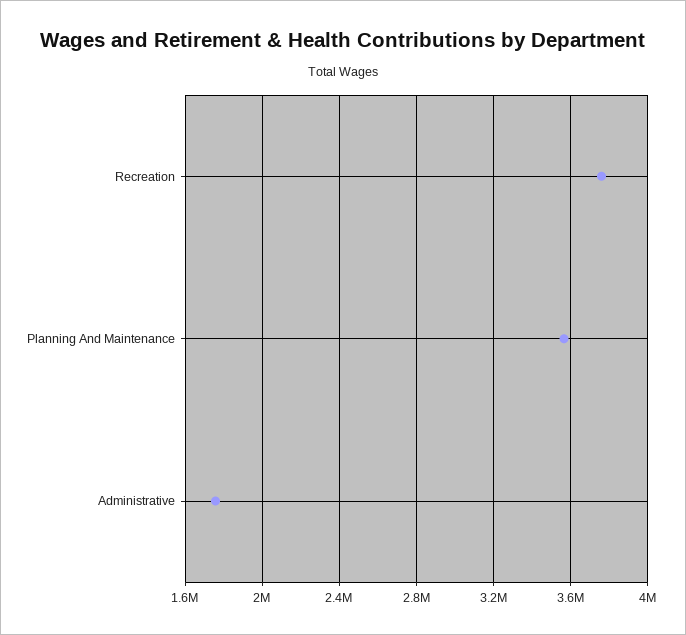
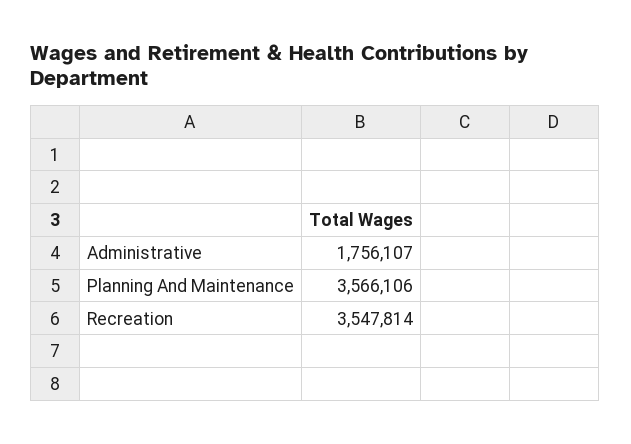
Recreation: 3750000 -> 3547814

